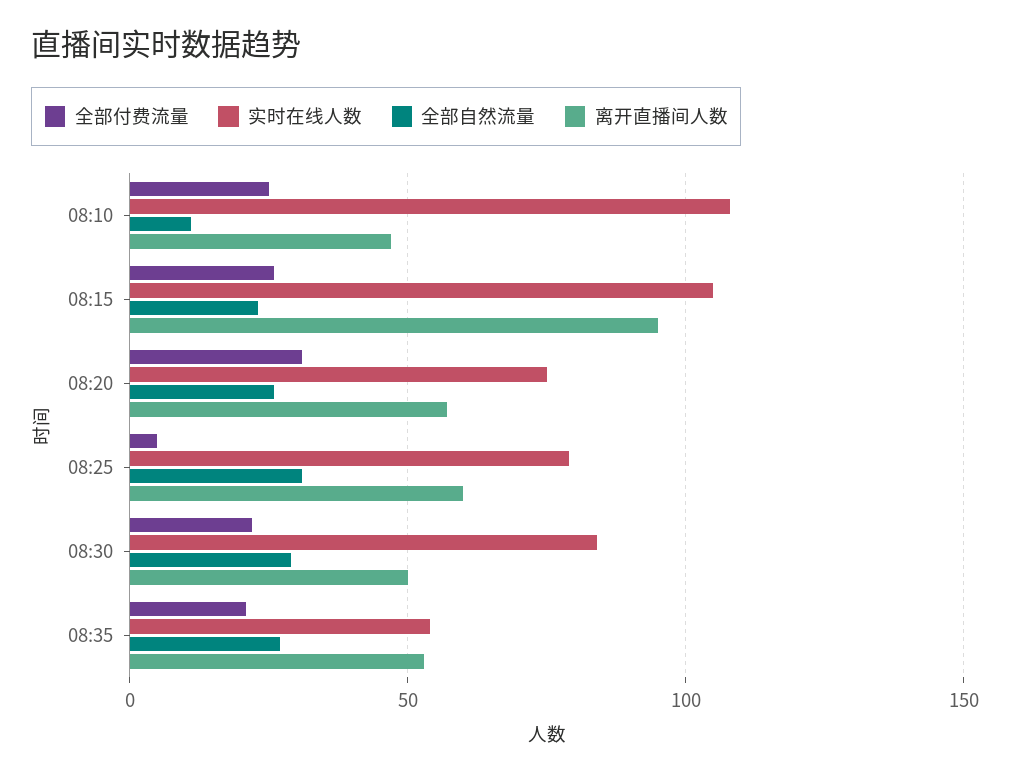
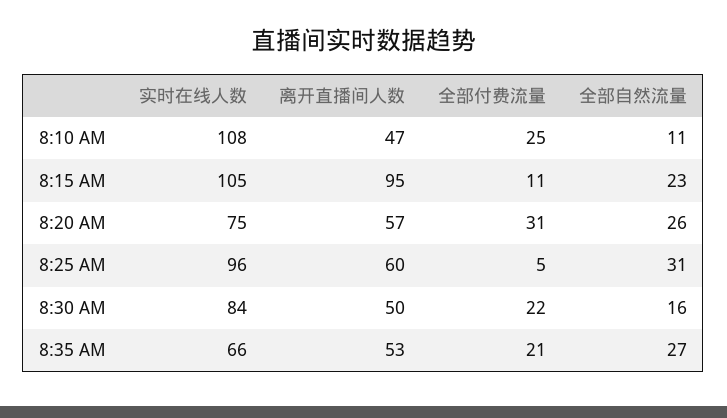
全部付费流量, 08:15: 25 -> 11
实时在线人数, 08:25: 80 -> 96
全部自然流量, 08:30: 30 -> 16
实时在线人数, 08:35: 55 -> 66

